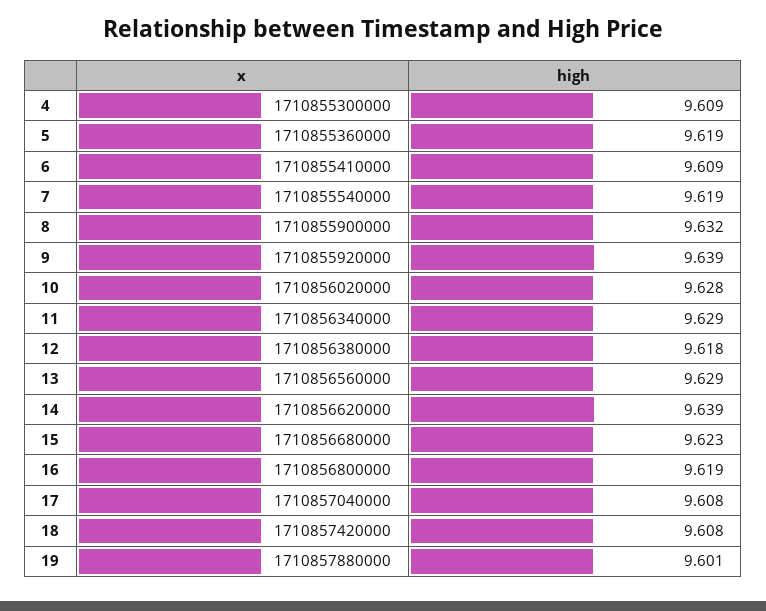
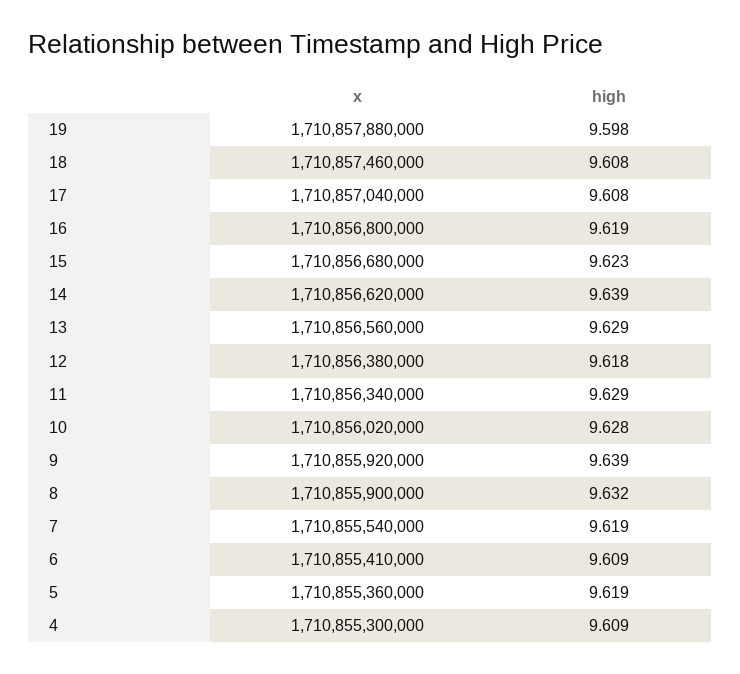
x, 18: 1710857420000 -> 1710857460000
high, 19: 9.601 -> 9.598

